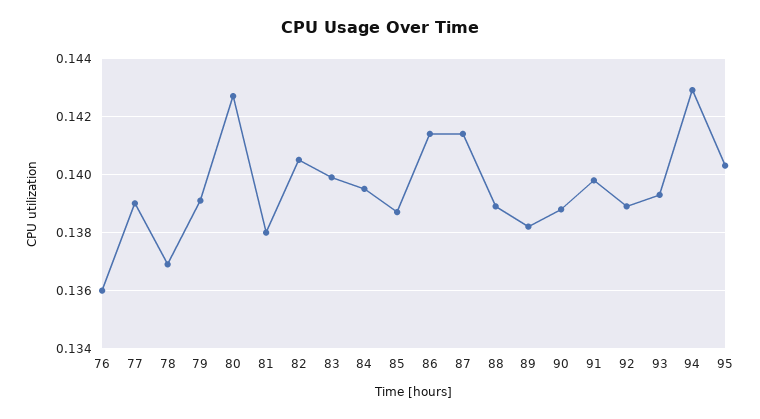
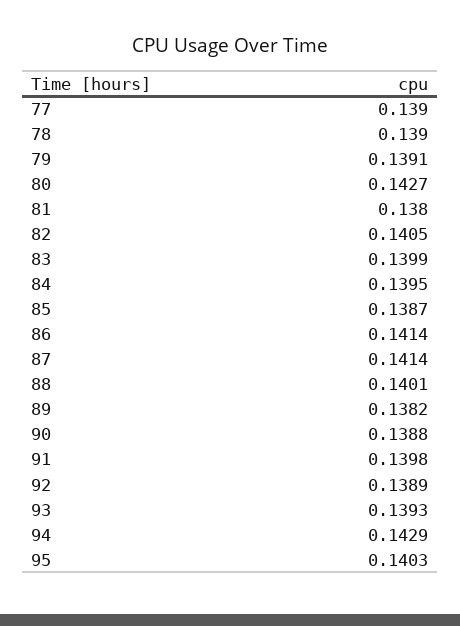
76: 0.136 -> none
78: 0.137 -> 0.139
88: 0.139 -> 0.1401

